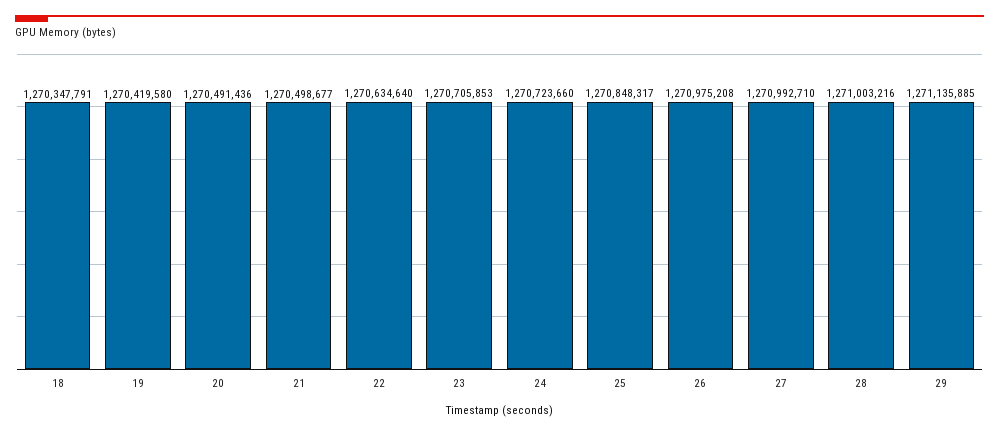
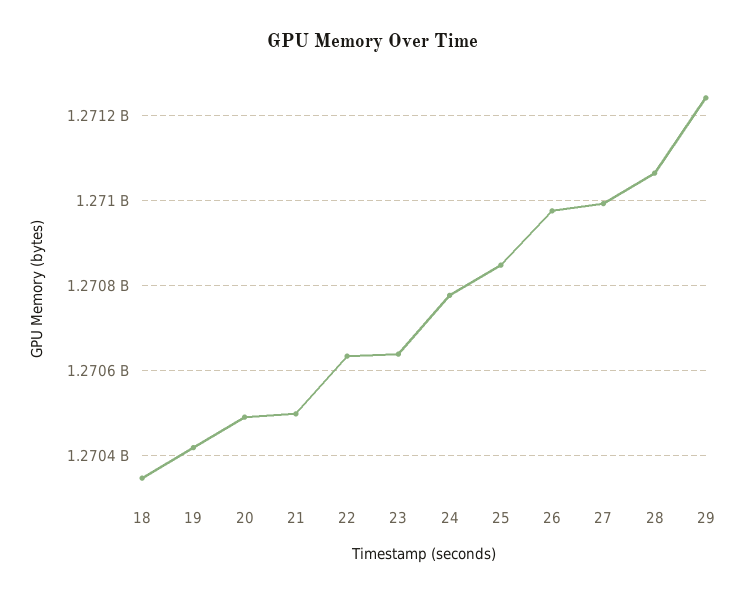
23: 1270705853 -> 1270640000
24: 1270723660 -> 1270780000
28: 1271003216 -> 1271060000
29: 1271135885 -> 1271240000

